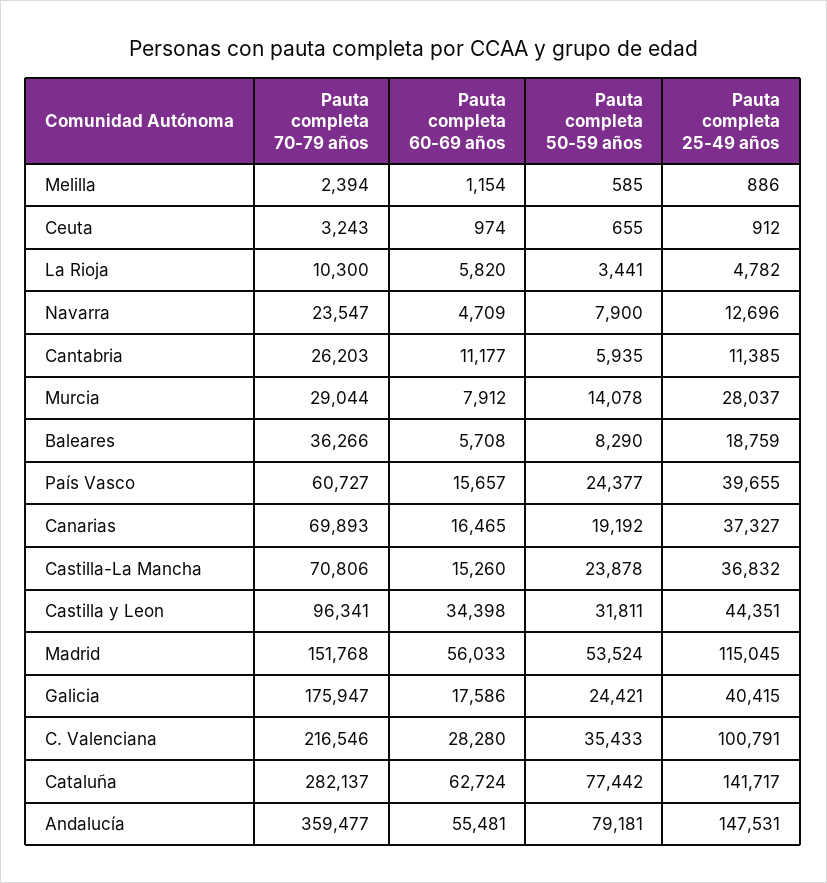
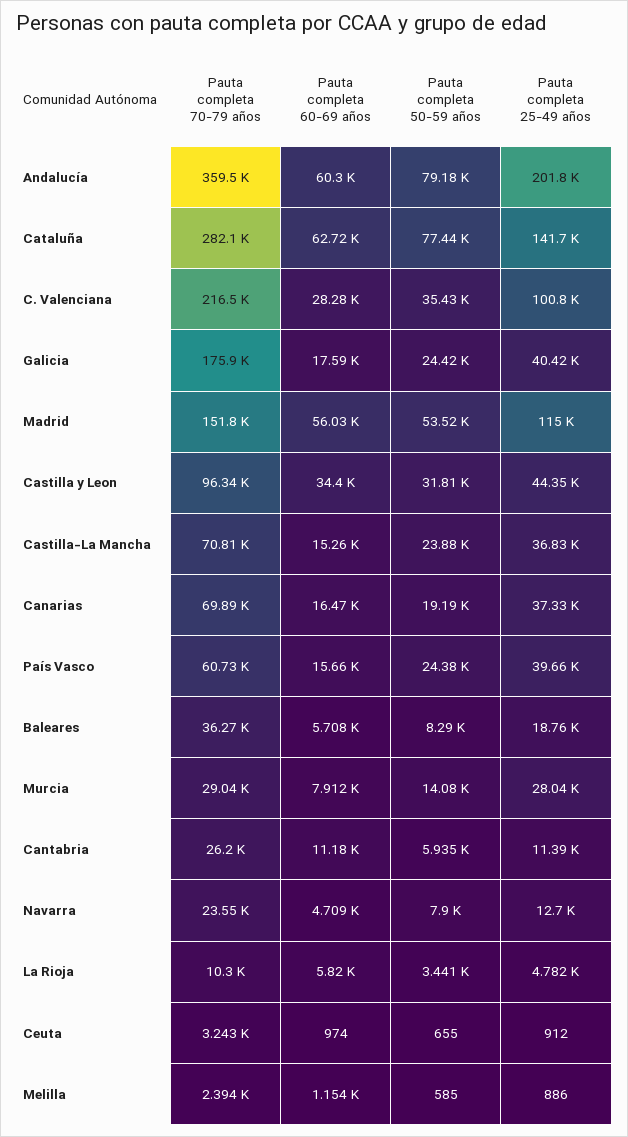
Pauta completa 60-69 años, Andalucía: 55481 -> 60300
Pauta completa 25-49 años, Andalucía: 147531 -> 201800

